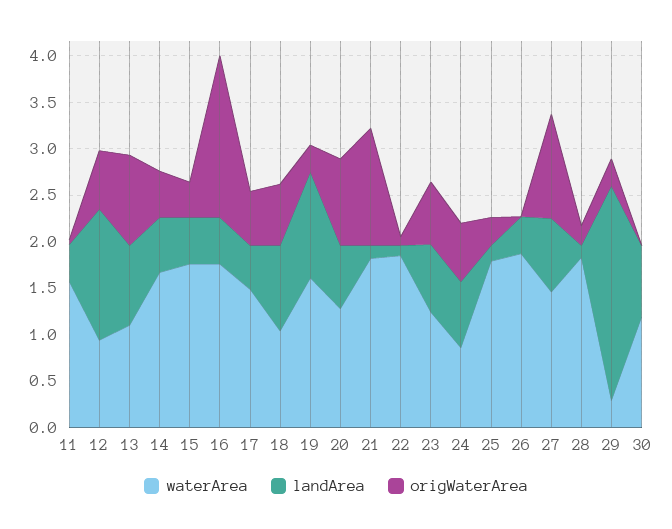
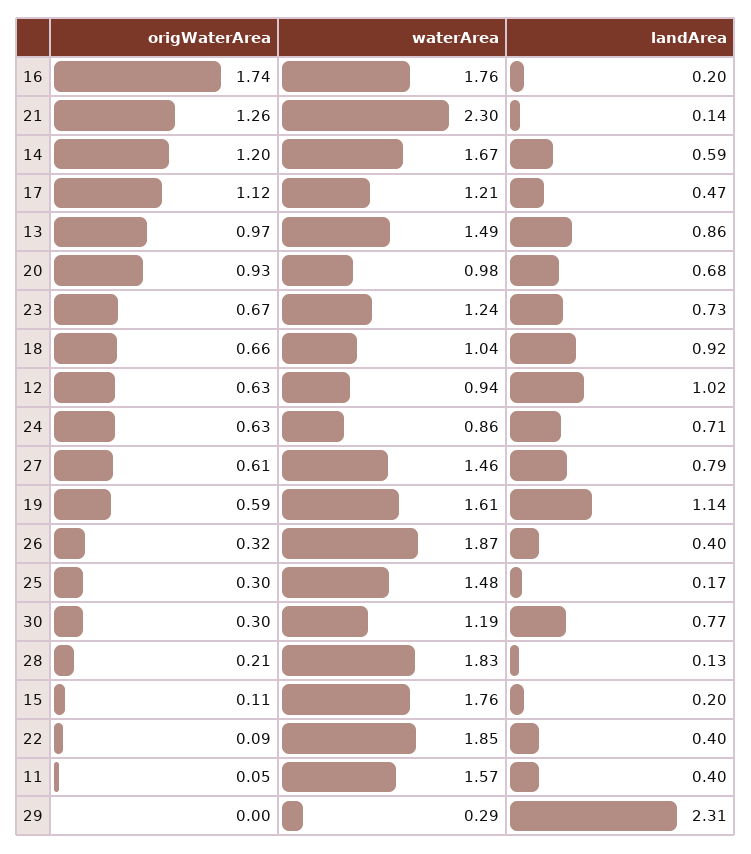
landArea, 12: 1.4 -> 1.02
waterArea, 13: 1.1 -> 1.49
origWaterArea, 14: 0.5 -> 1.2
landArea, 15: 0.5 -> 0.2
origWaterArea, 15: 0.4 -> 0.11
landArea, 16: 0.5 -> 0.2
waterArea, 17: 1.5 -> 1.21
origWaterArea, 17: 0.6 -> 1.12
origWaterArea, 19: 0.3 -> 0.59
waterArea, 20: 1.3 -> 0.98
waterArea, 21: 1.8 -> 2.3
landArea, 22: 0.1 -> 0.4
waterArea, 25: 1.8 -> 1.48
origWaterArea, 26: 0 -> 0.32
origWaterArea, 27: 1.1 -> 0.61
origWaterArea, 29: 0.3 -> 0
origWaterArea, 30: 0 -> 0.3

